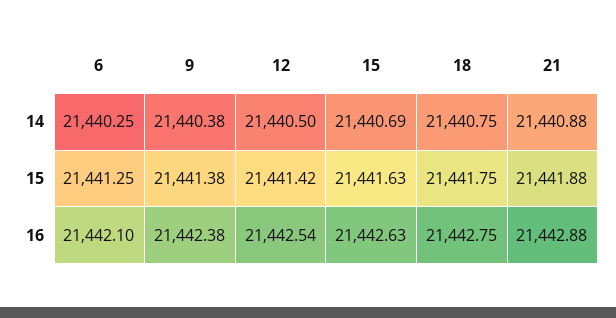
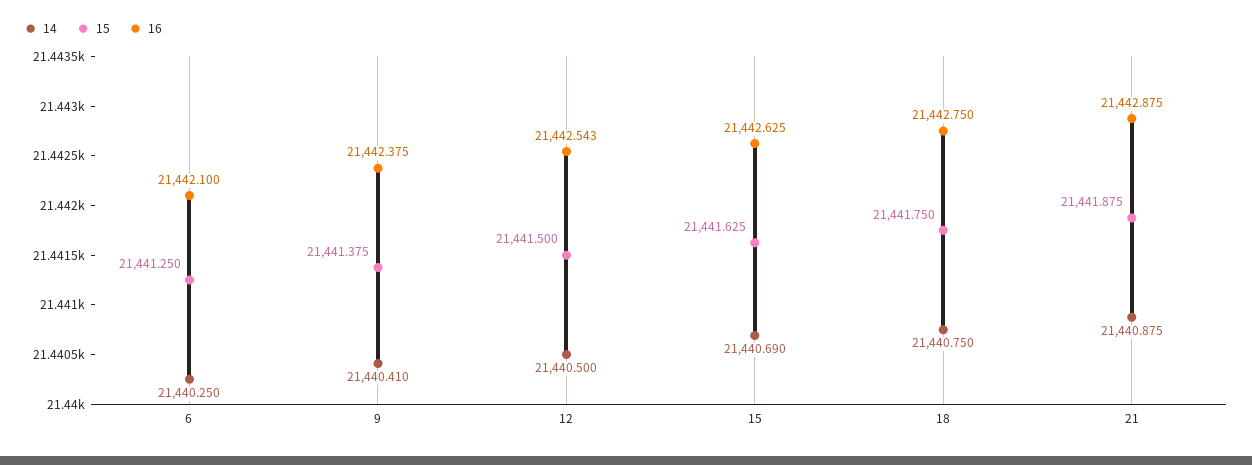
14, 9: 21440.38 -> 21440.41
15, 12: 21441.42 -> 21441.5

